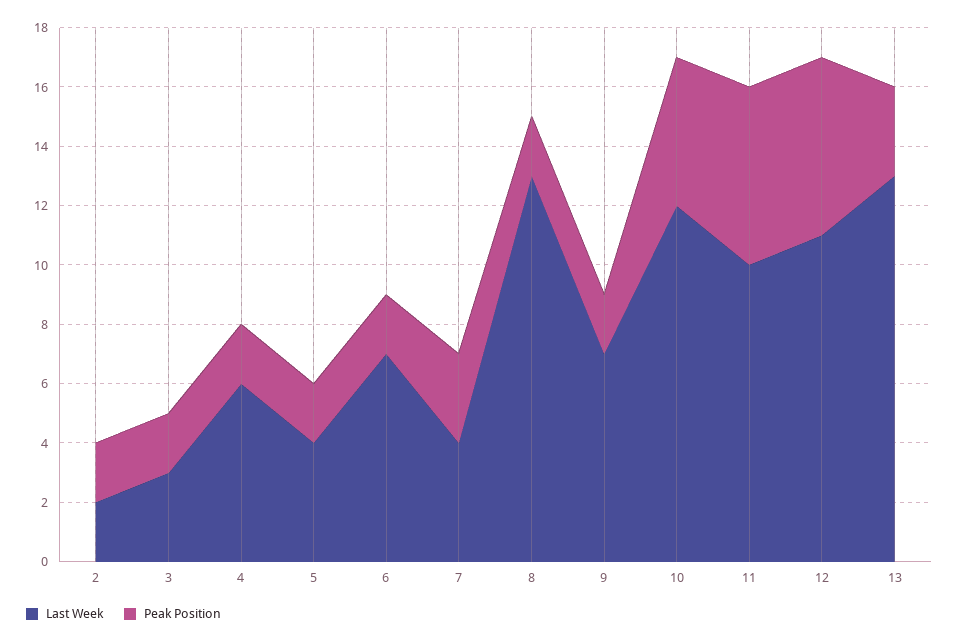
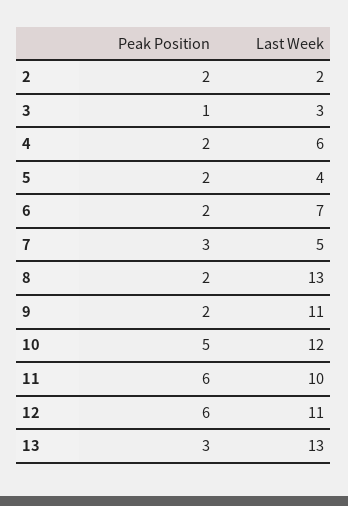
Peak Position, 3: 2 -> 1
Last Week, 7: 4 -> 5
Last Week, 9: 7 -> 11

